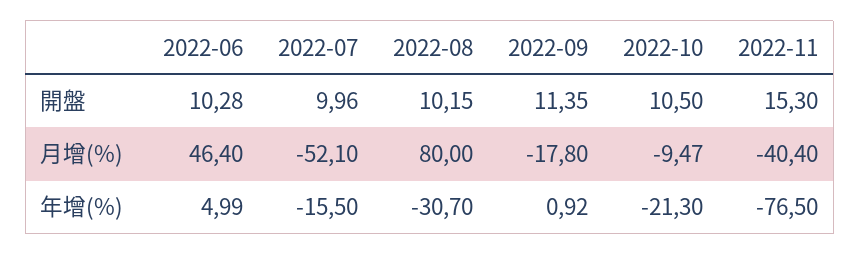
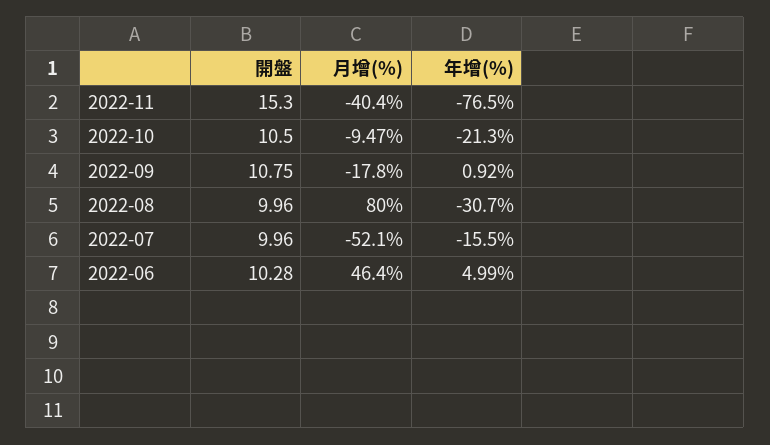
2022-08, 開盤: 10.15 -> 9.96
2022-09, 開盤: 11.35 -> 10.75

